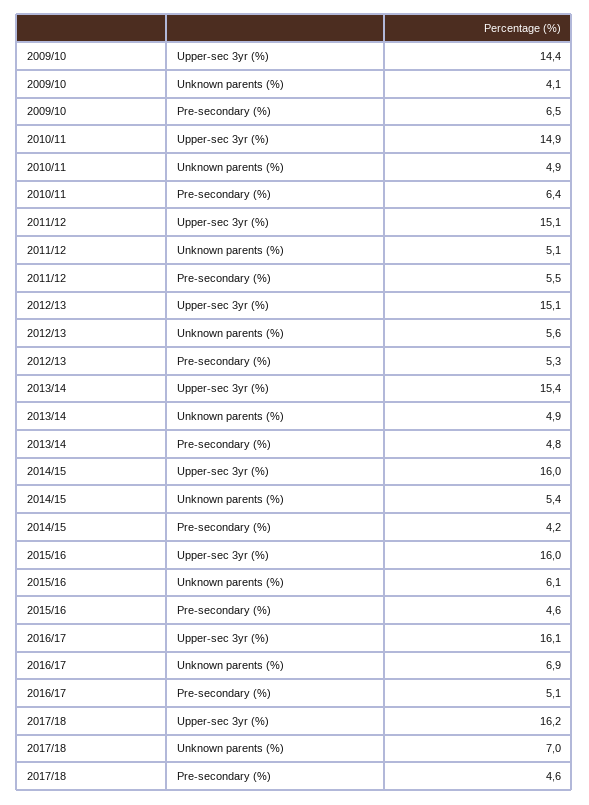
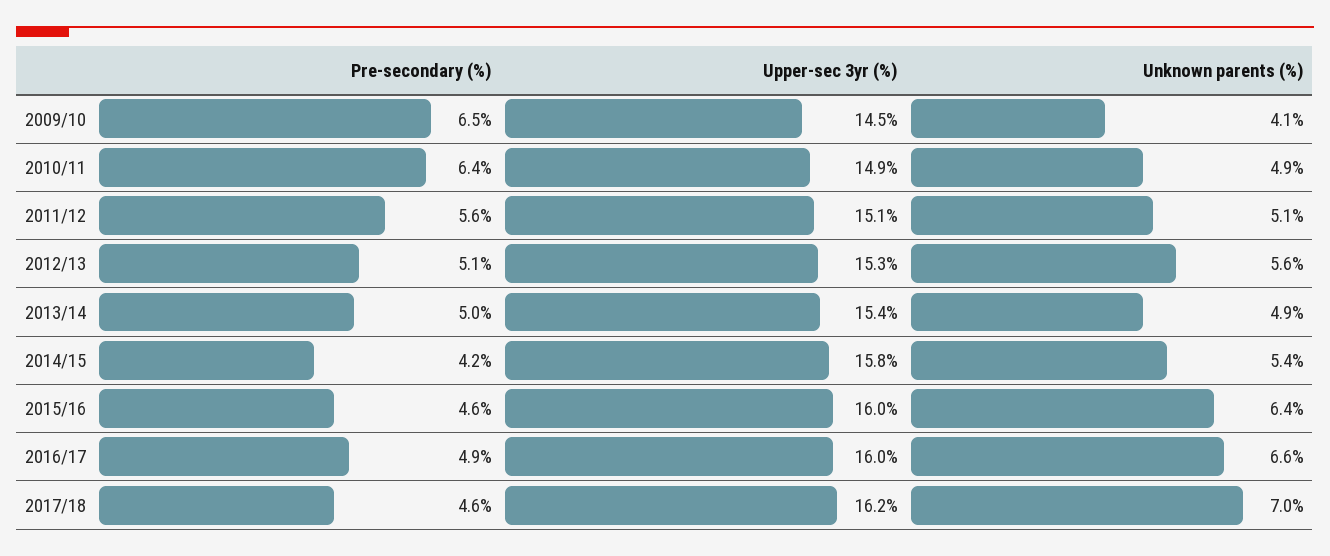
2009/10, Upper-sec 3yr (%): 14.4 -> 14.5
2011/12, Pre-secondary (%): 5.5 -> 5.6
2012/13, Upper-sec 3yr (%): 15.1 -> 15.3
2012/13, Pre-secondary (%): 5.3 -> 5.1
2013/14, Pre-secondary (%): 4.8 -> 5
2014/15, Upper-sec 3yr (%): 16 -> 15.8
2015/16, Unknown parents (%): 6.1 -> 6.4
2016/17, Upper-sec 3yr (%): 16.1 -> 16
2016/17, Unknown parents (%): 6.9 -> 6.6
2016/17, Pre-secondary (%): 5.1 -> 4.9

